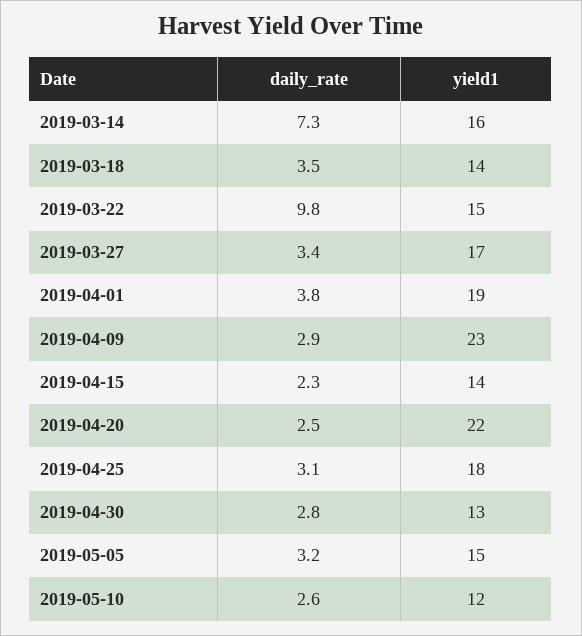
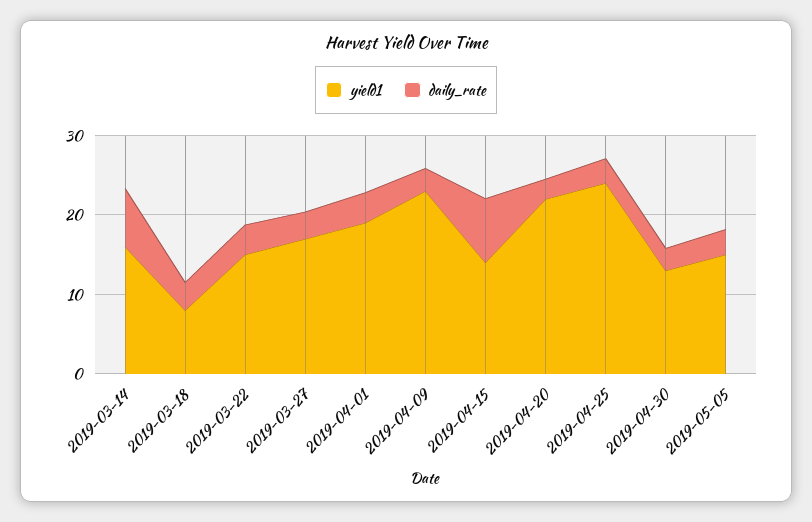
yield1, 2019-03-18: 14 -> 8
daily_rate, 2019-03-22: 9.8 -> 4
daily_rate, 2019-04-15: 2.3 -> 8
yield1, 2019-04-25: 18 -> 24
daily_rate, 2019-05-10: 2.6 -> none
yield1, 2019-05-10: 12 -> none

